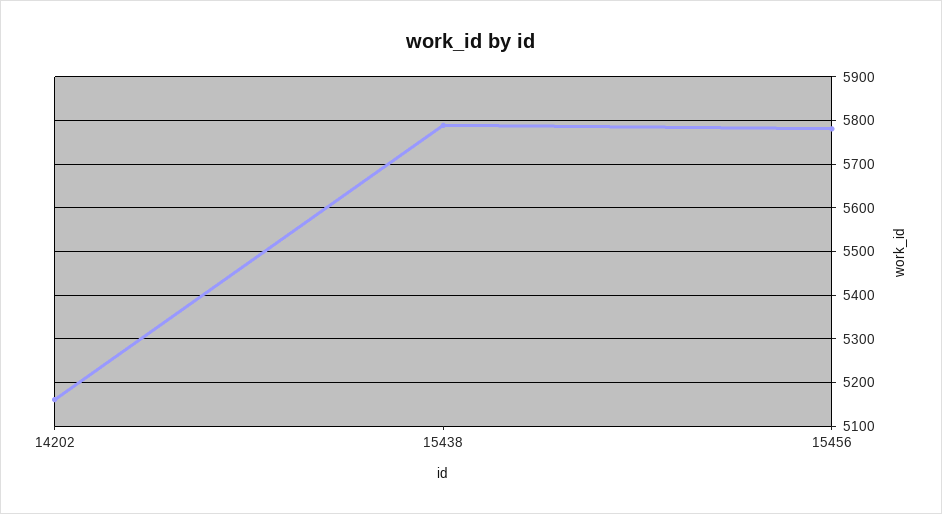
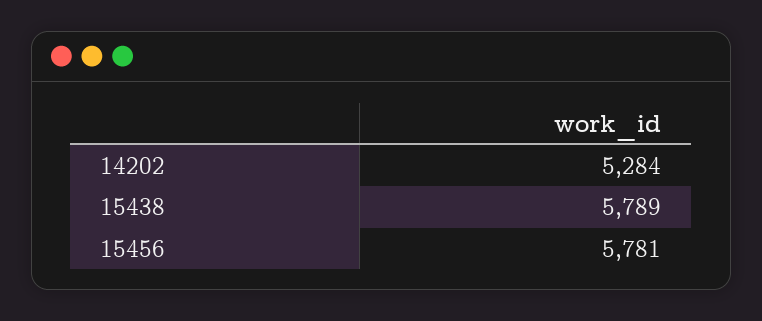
14202: 5160 -> 5284

